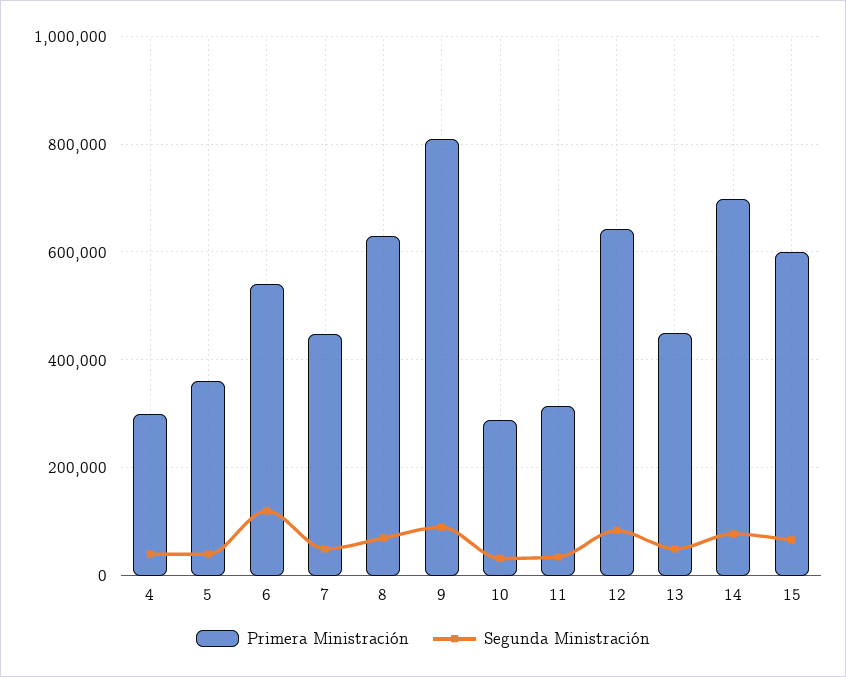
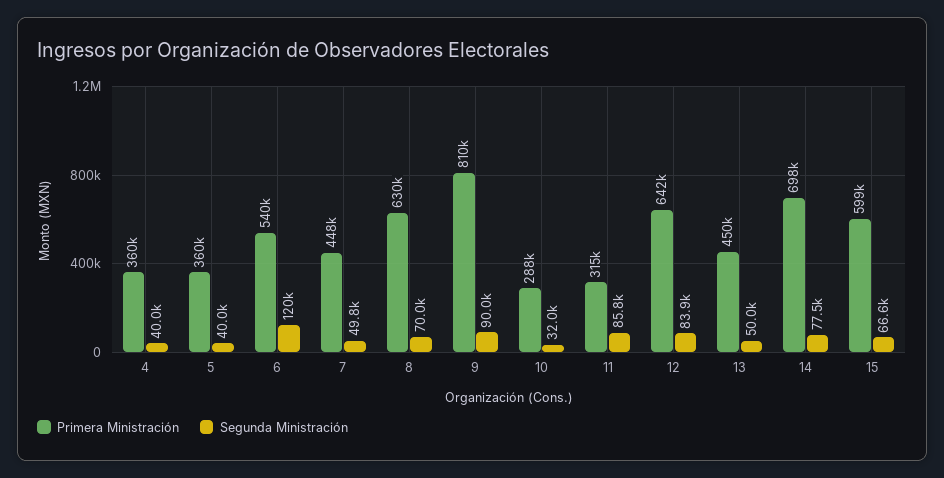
Primera Ministración, 4: 300000 -> 360000
Segunda Ministración, 11: 40000 -> 85800

